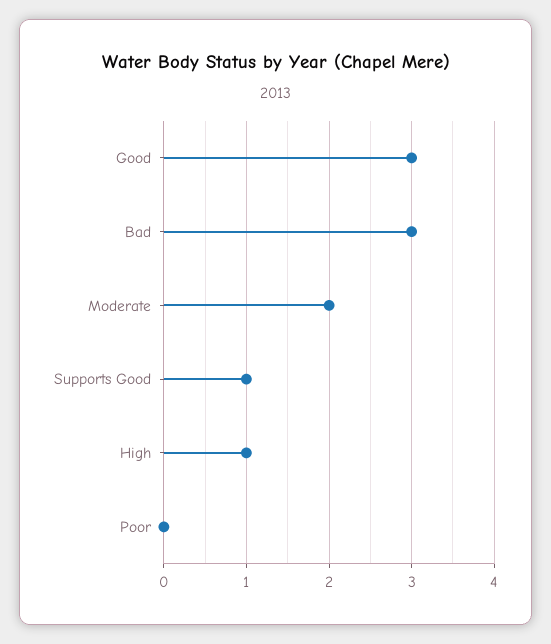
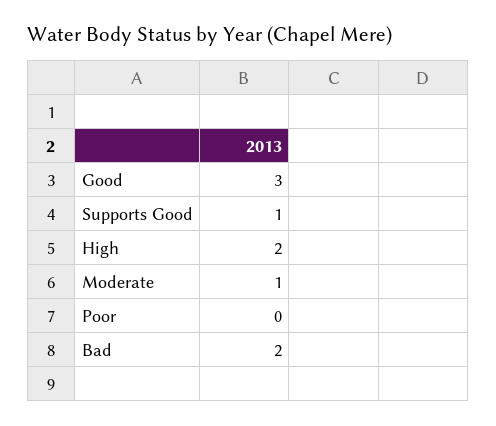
Bad: 3 -> 2
Moderate: 2 -> 1
High: 1 -> 2

